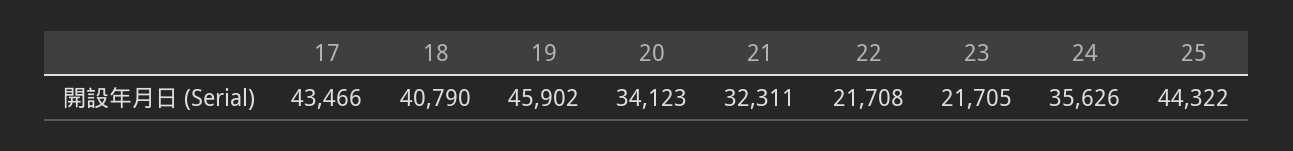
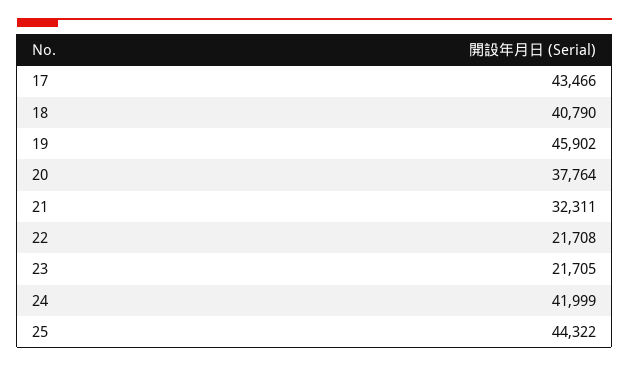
20: 34123 -> 37764
24: 35626 -> 41999

